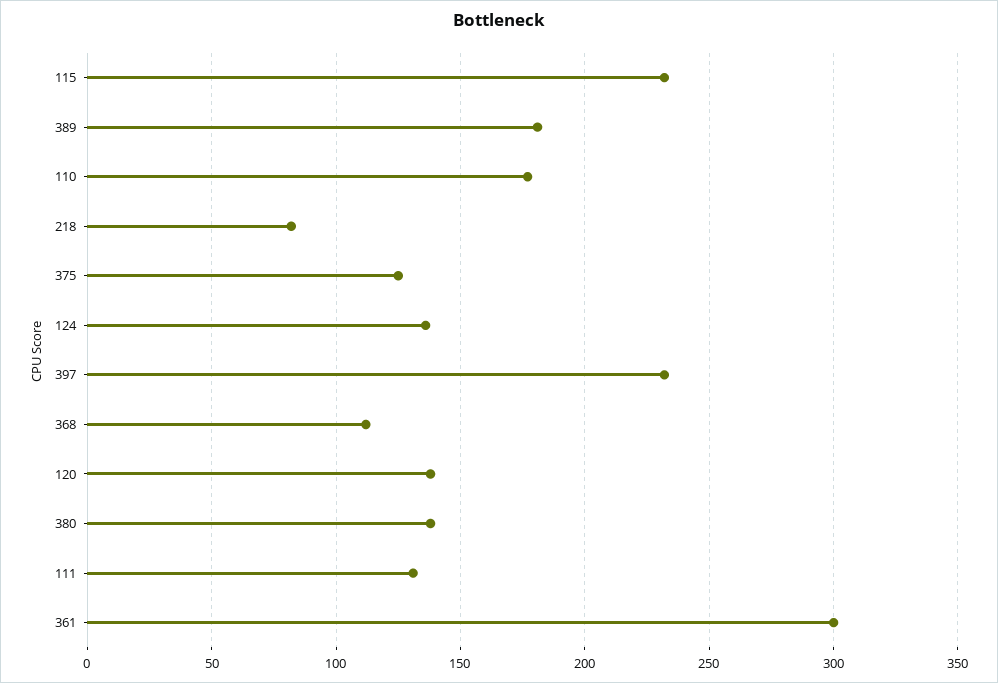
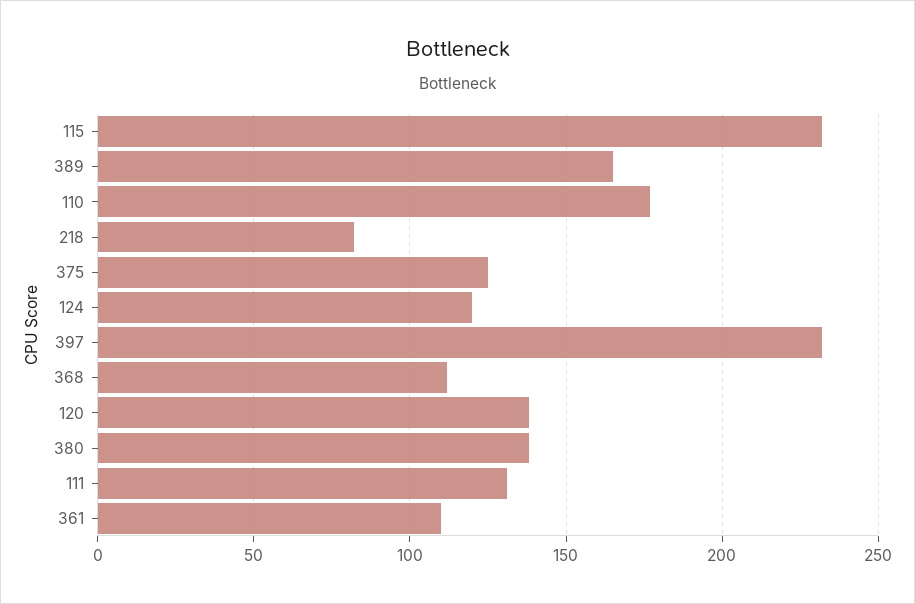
389: 180 -> 165
124: 135 -> 120
361: 300 -> 110

